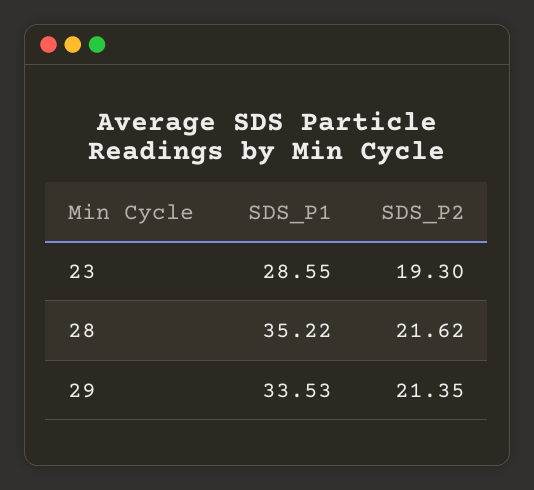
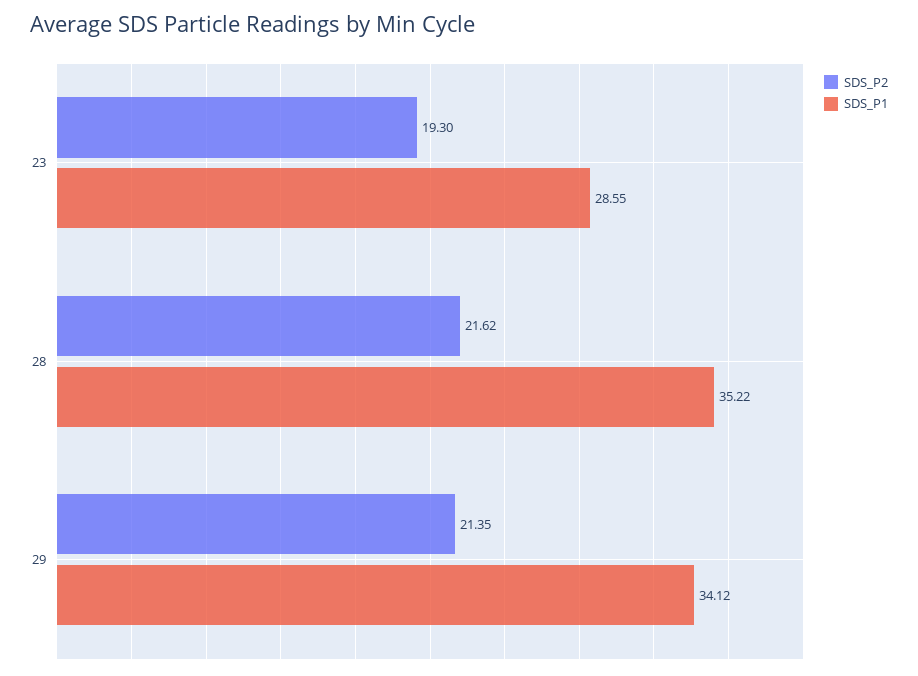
SDS_P1, 29: 33.53 -> 34.12

